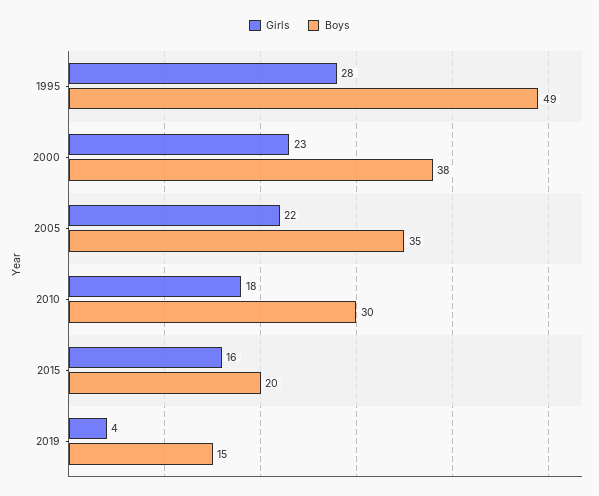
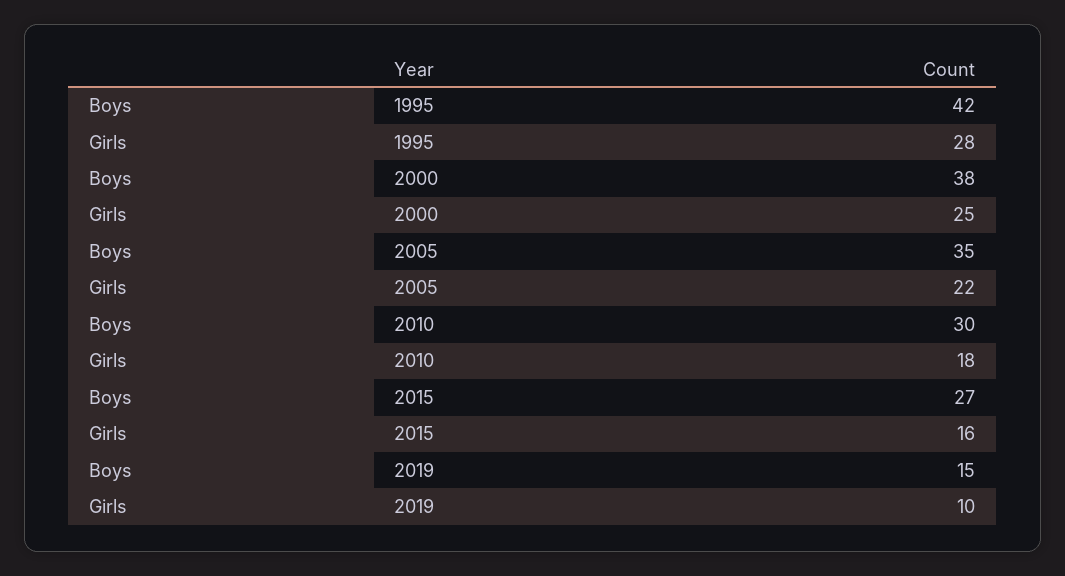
Boys, 1995: 49 -> 42
Girls, 2000: 23 -> 25
Boys, 2015: 20 -> 27
Girls, 2019: 4 -> 10

